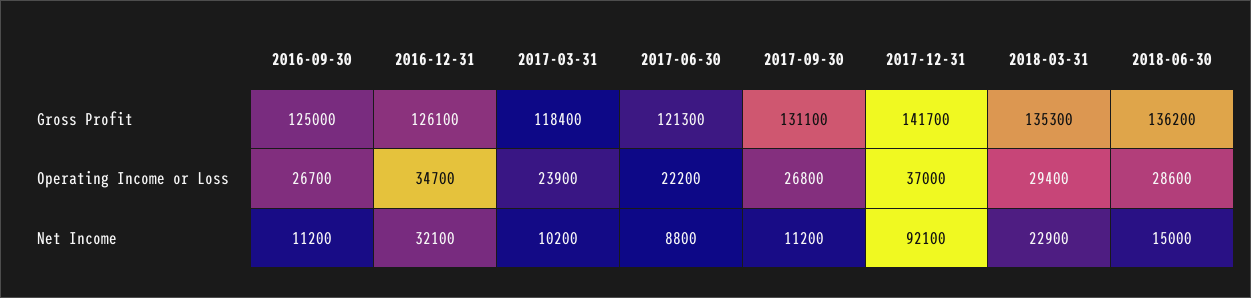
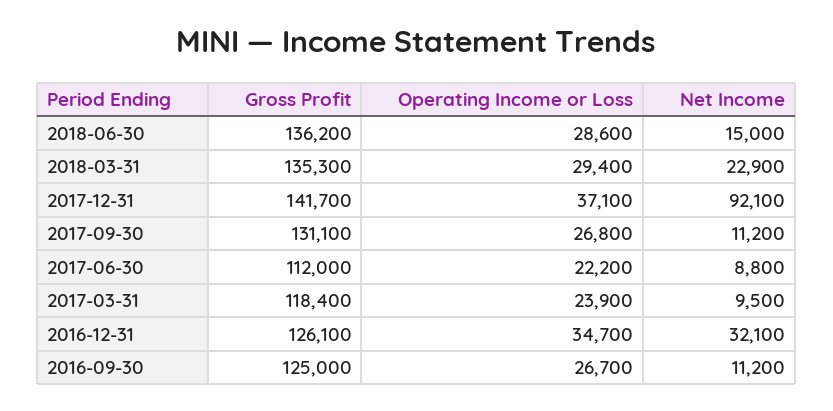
2017-06-30, Gross Profit: 121300 -> 112000
2017-12-31, Operating Income or Loss: 37000 -> 37100
2017-03-31, Net Income: 10200 -> 9500

